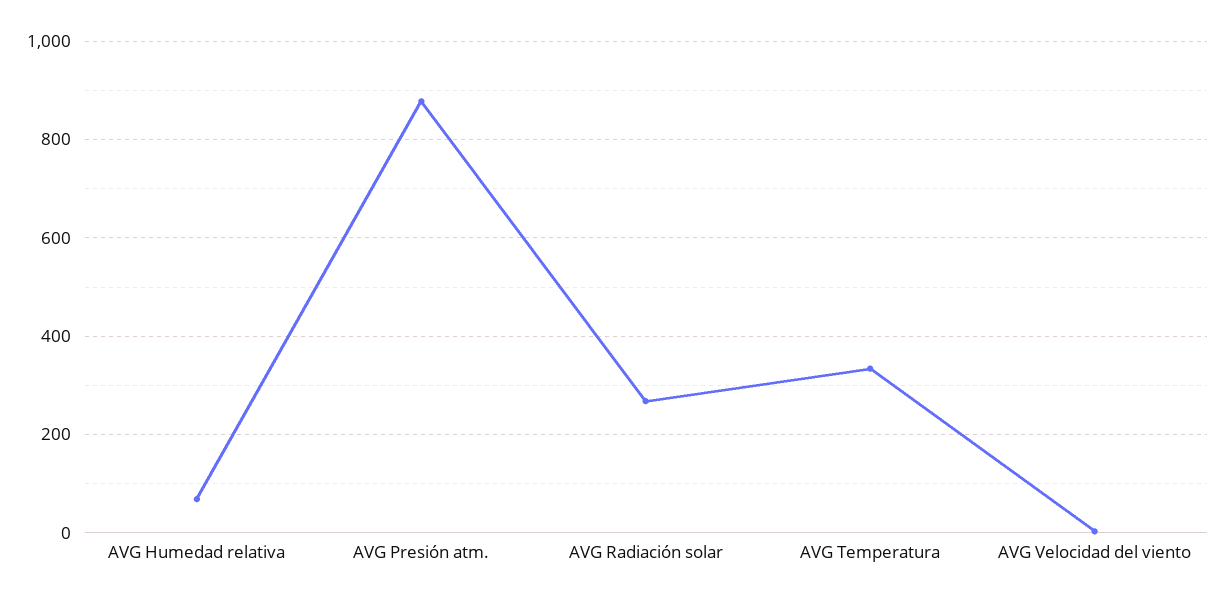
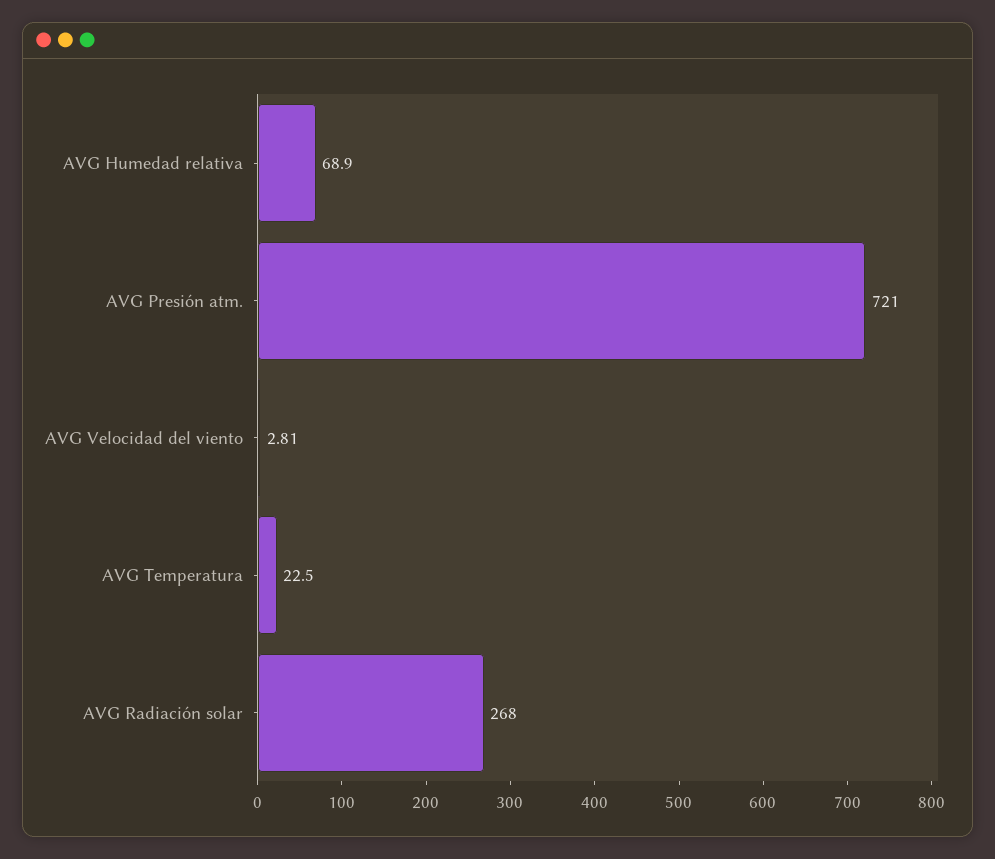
AVG Presión atm.: 880 -> 721
AVG Temperatura: 340 -> 22.5

